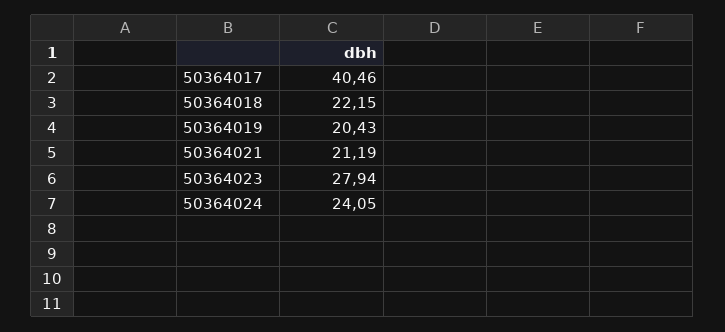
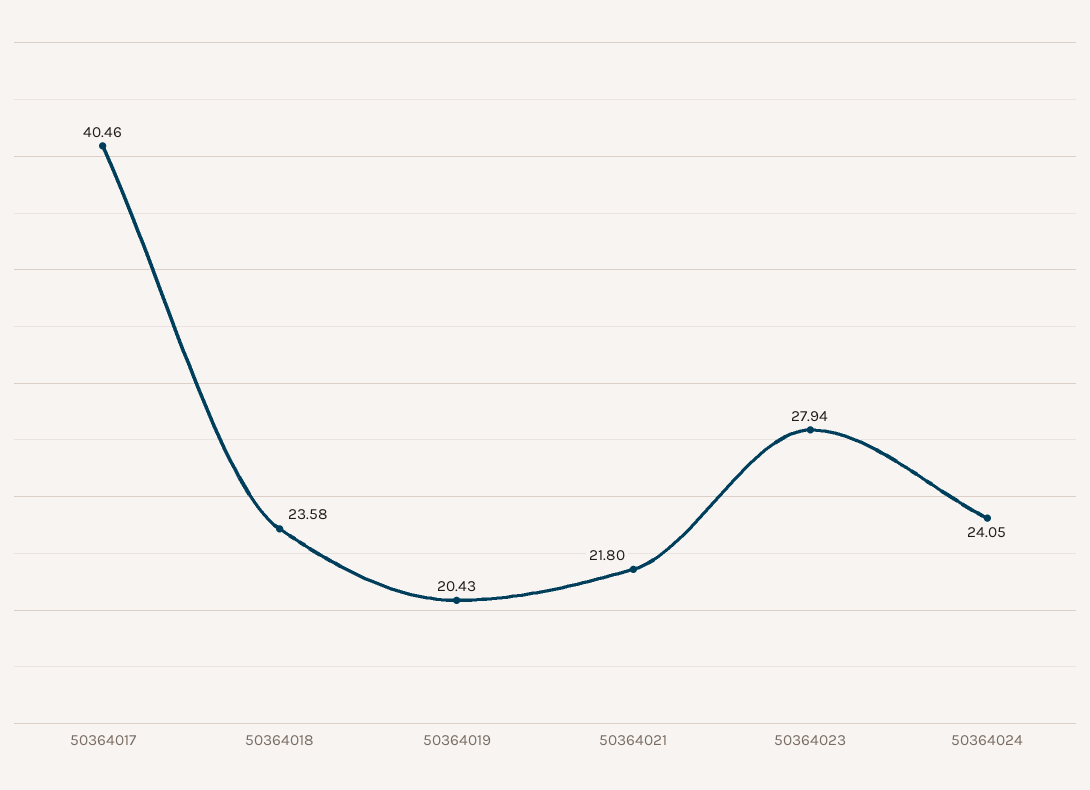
50364018: 22.15 -> 23.58
50364021: 21.19 -> 21.8

